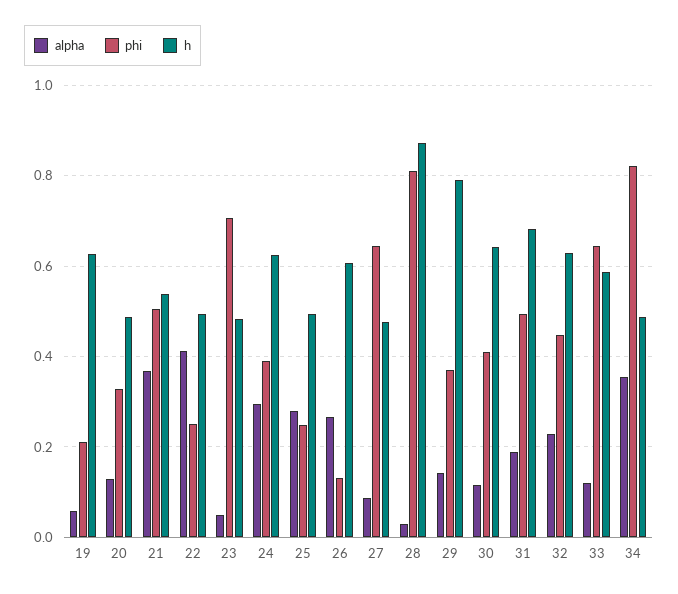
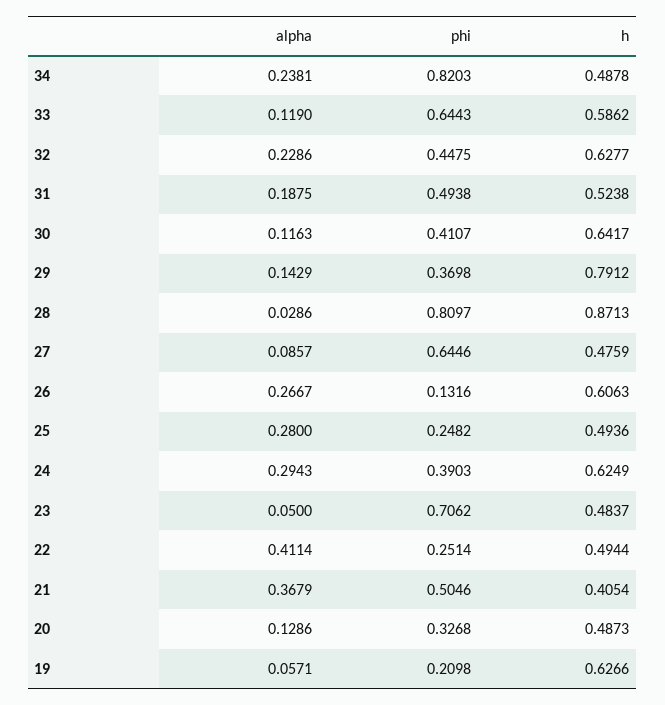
h, 21: 0.54 -> 0.4054
h, 31: 0.68 -> 0.5238
alpha, 34: 0.36 -> 0.2381

